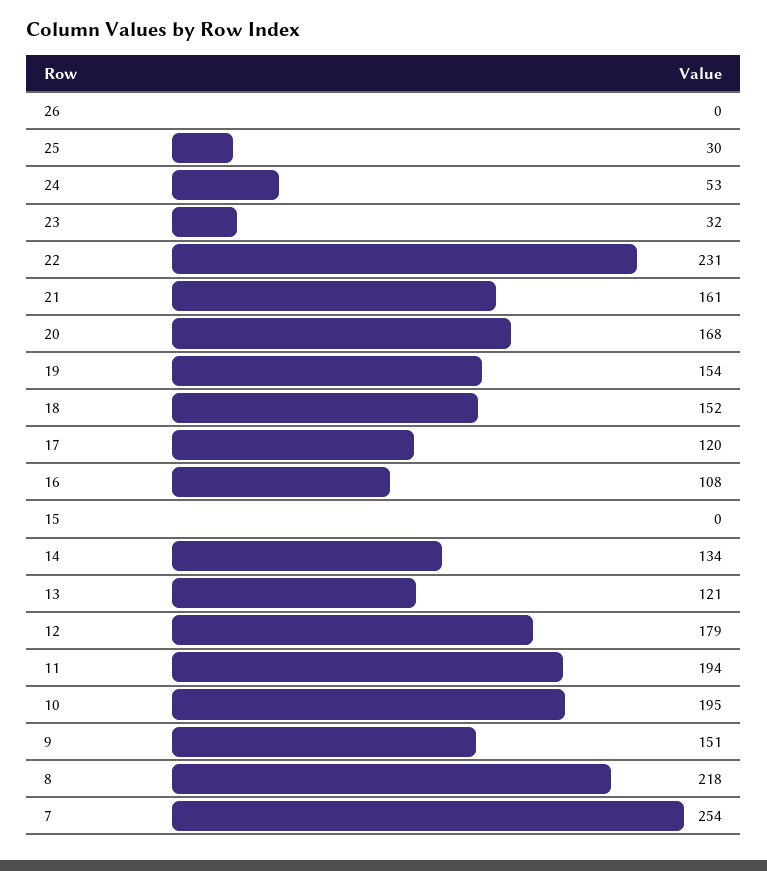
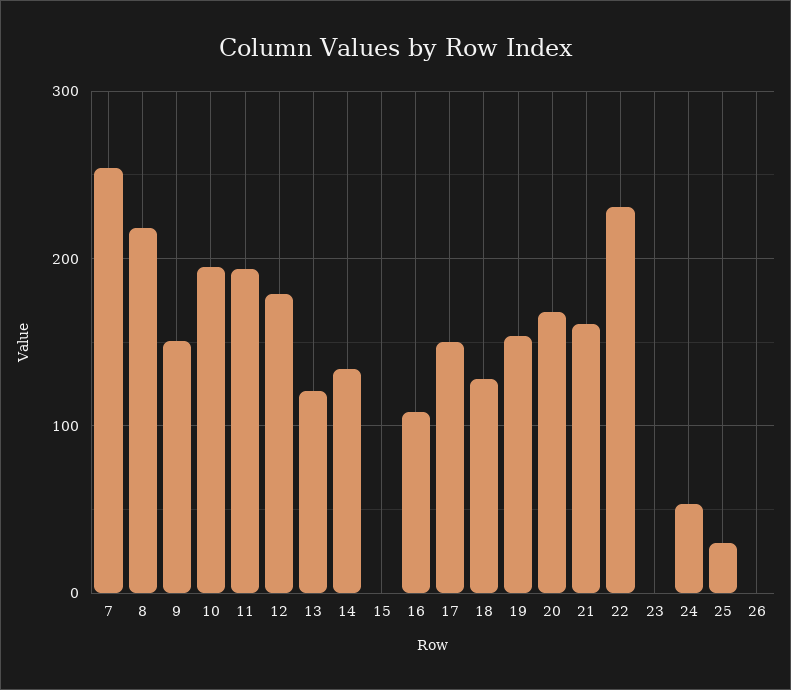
23: 32 -> 0
18: 152 -> 130
17: 120 -> 150

